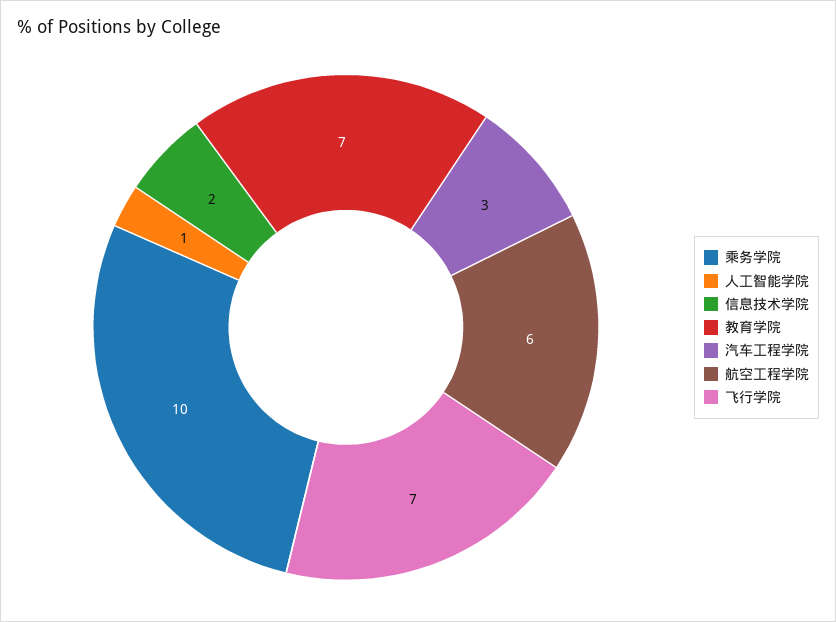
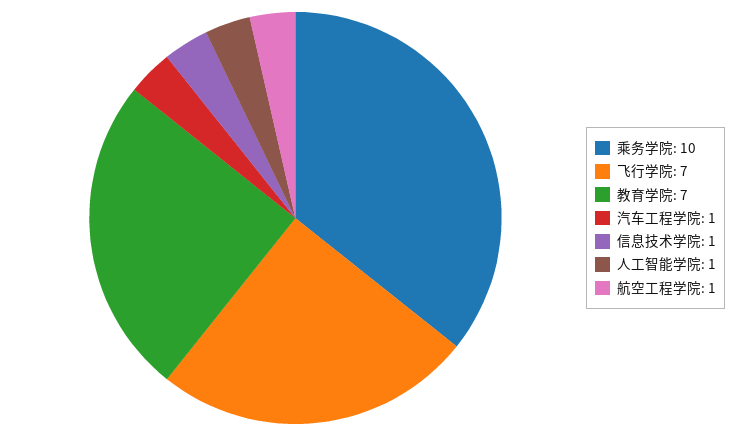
信息技术学院: 2 -> 1
汽车工程学院: 3 -> 1
航空工程学院: 6 -> 1

